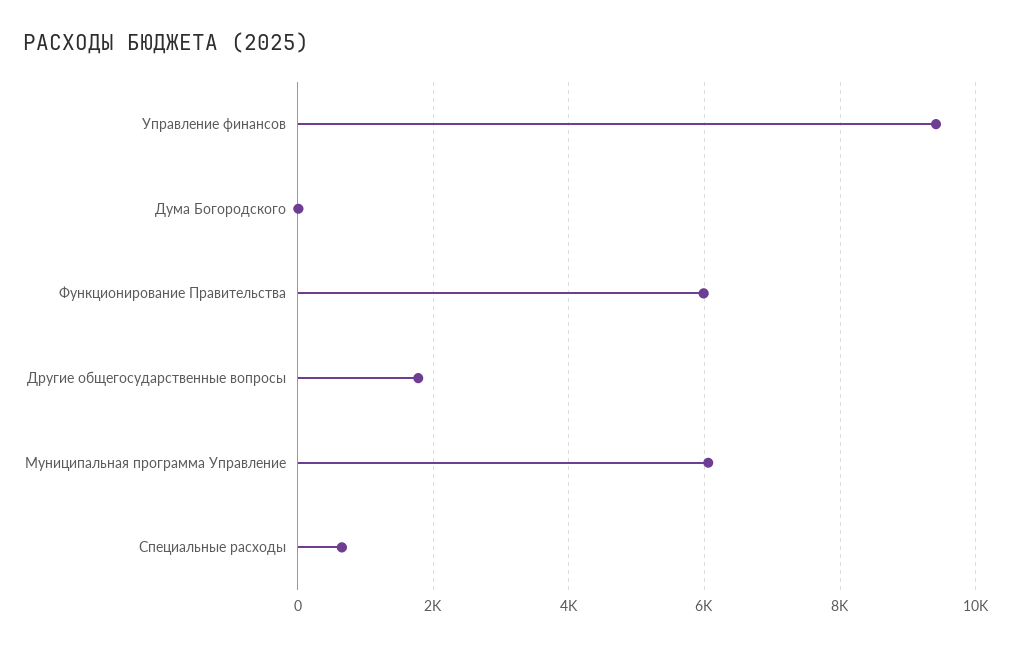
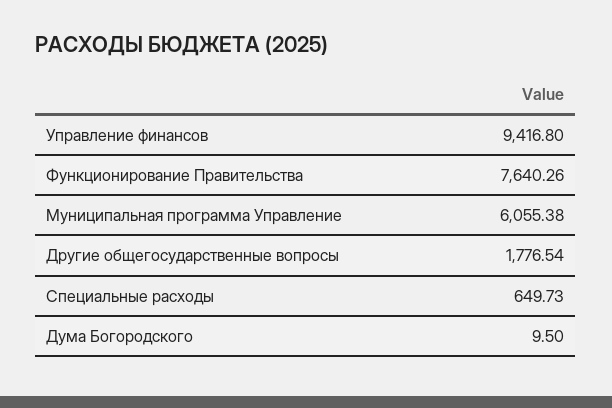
Функционирование Правительства: 6000 -> 7640.26

